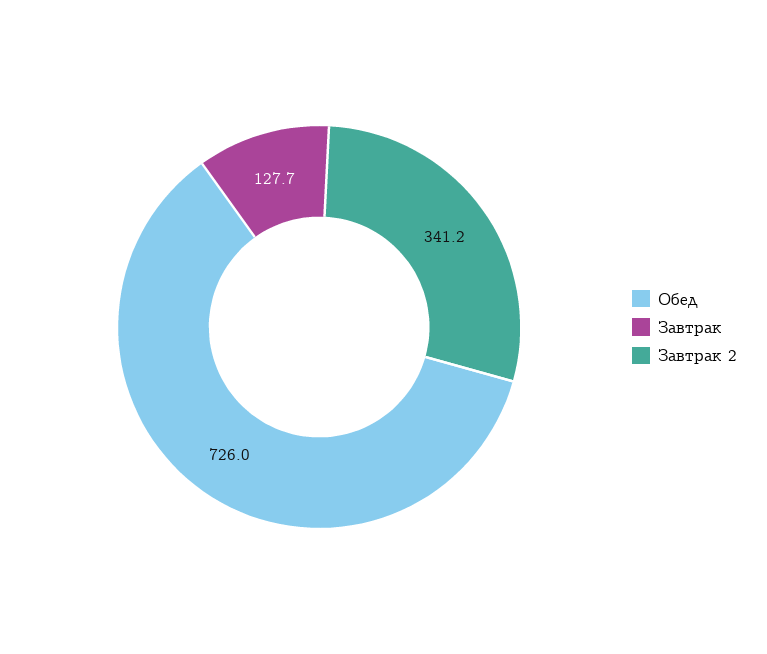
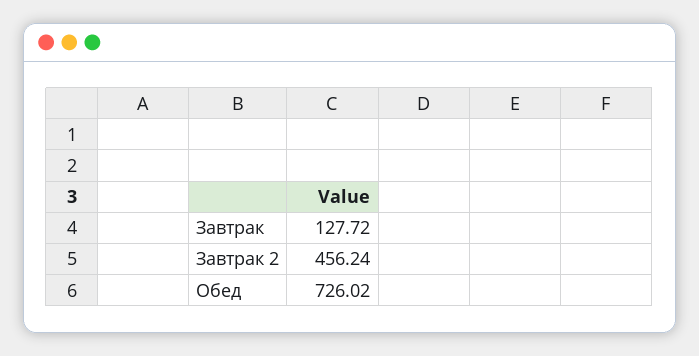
Завтрак 2: 341.2 -> 456.24

